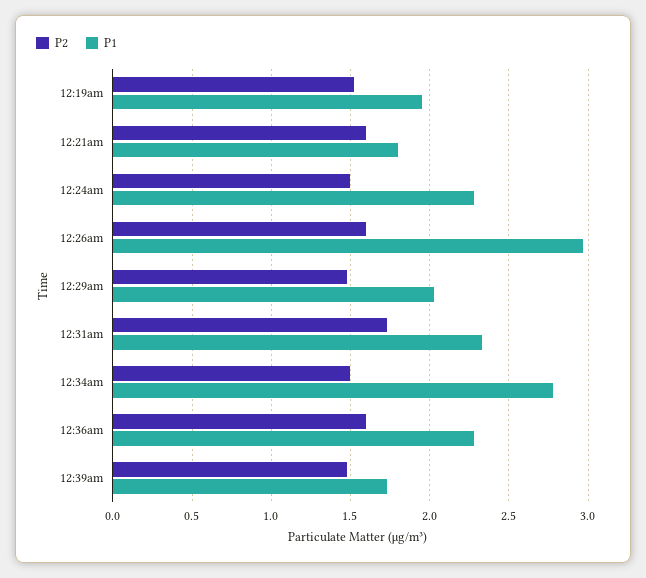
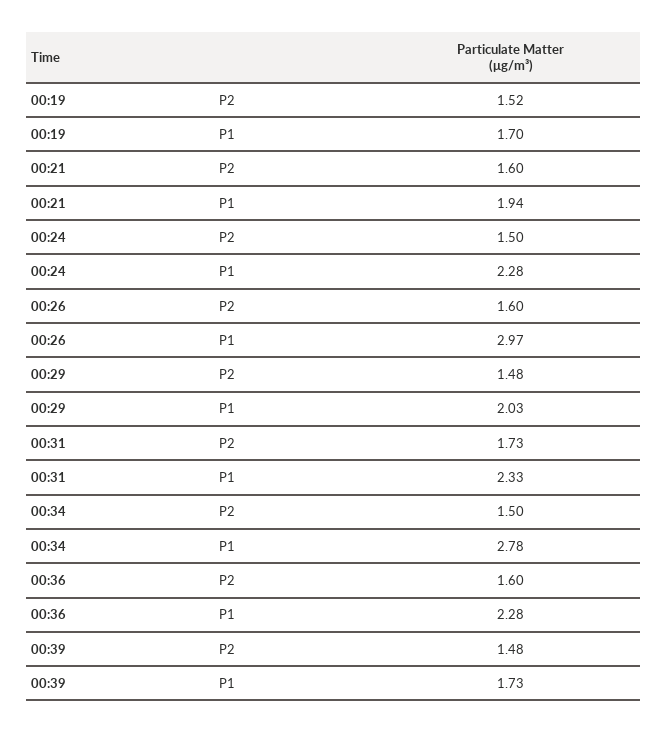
P1, 12:19am: 1.95 -> 1.7
P1, 12:21am: 1.8 -> 1.94

